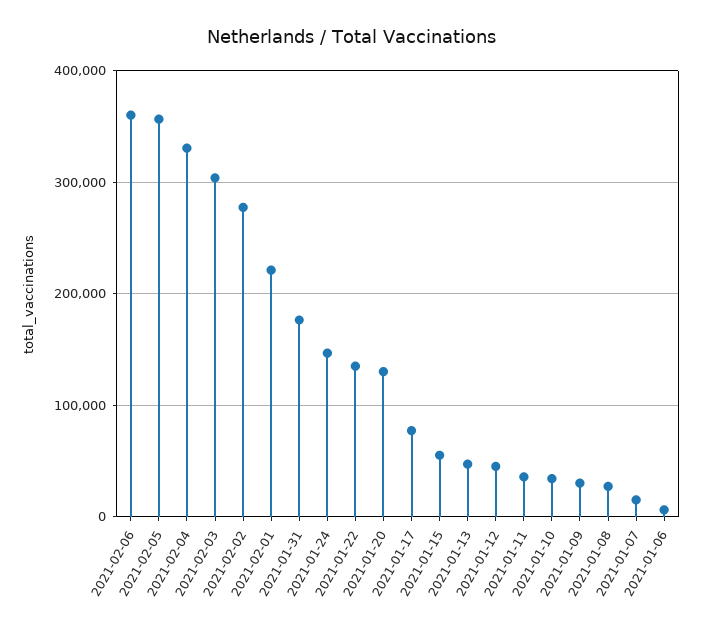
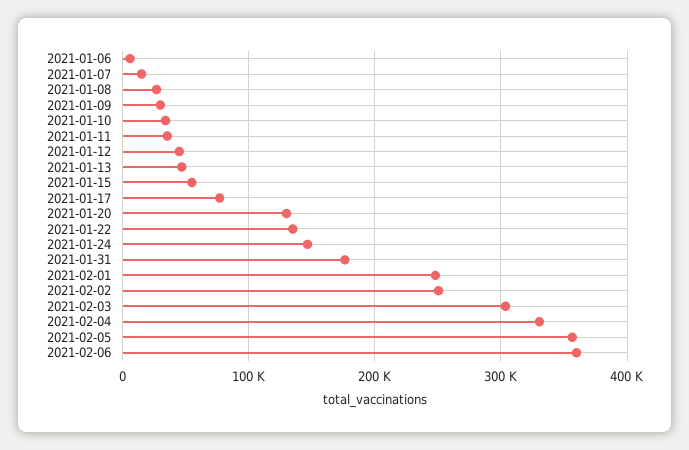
2021-02-02: 280000 -> 250000
2021-02-01: 220000 -> 250000

